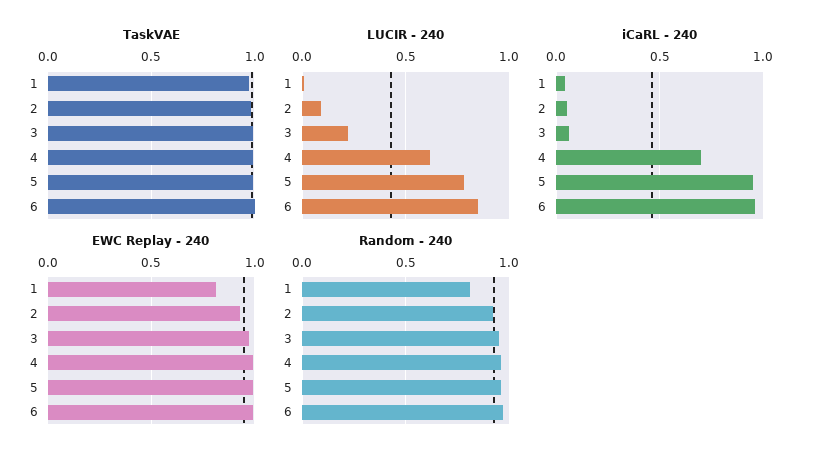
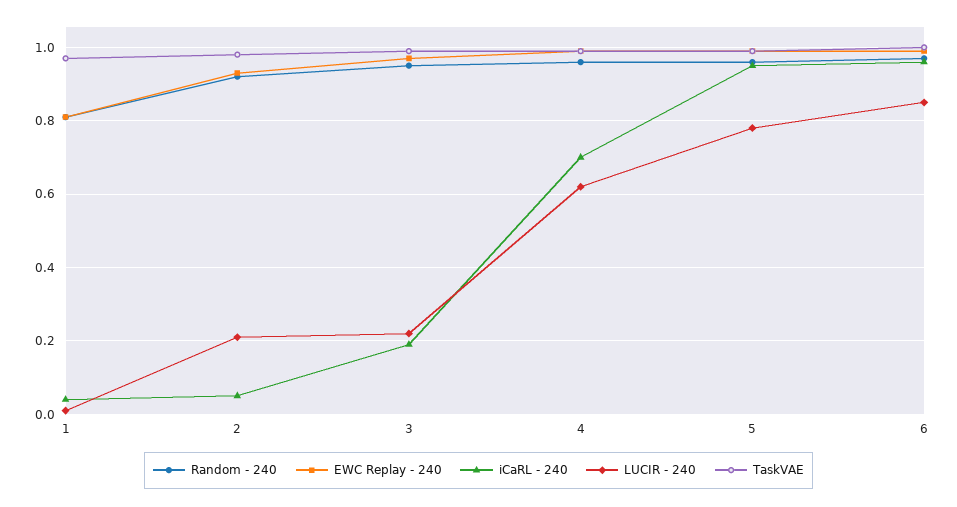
LUCIR - 240, 2: 0.1 -> 0.2
iCaRL - 240, 3: 0.05 -> 0.2

